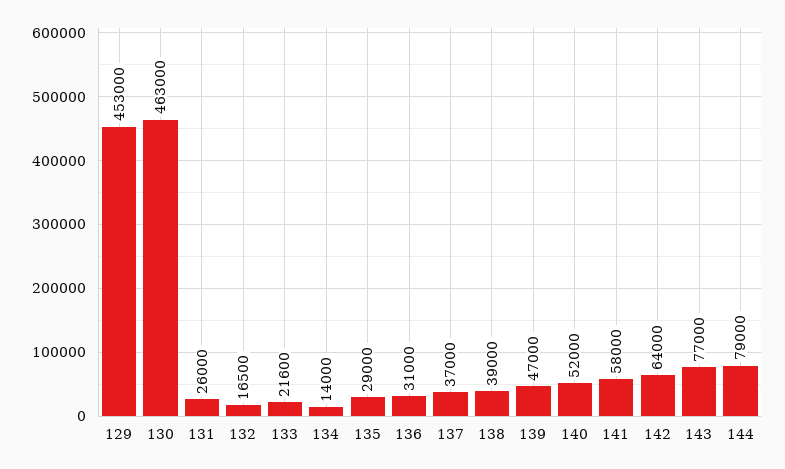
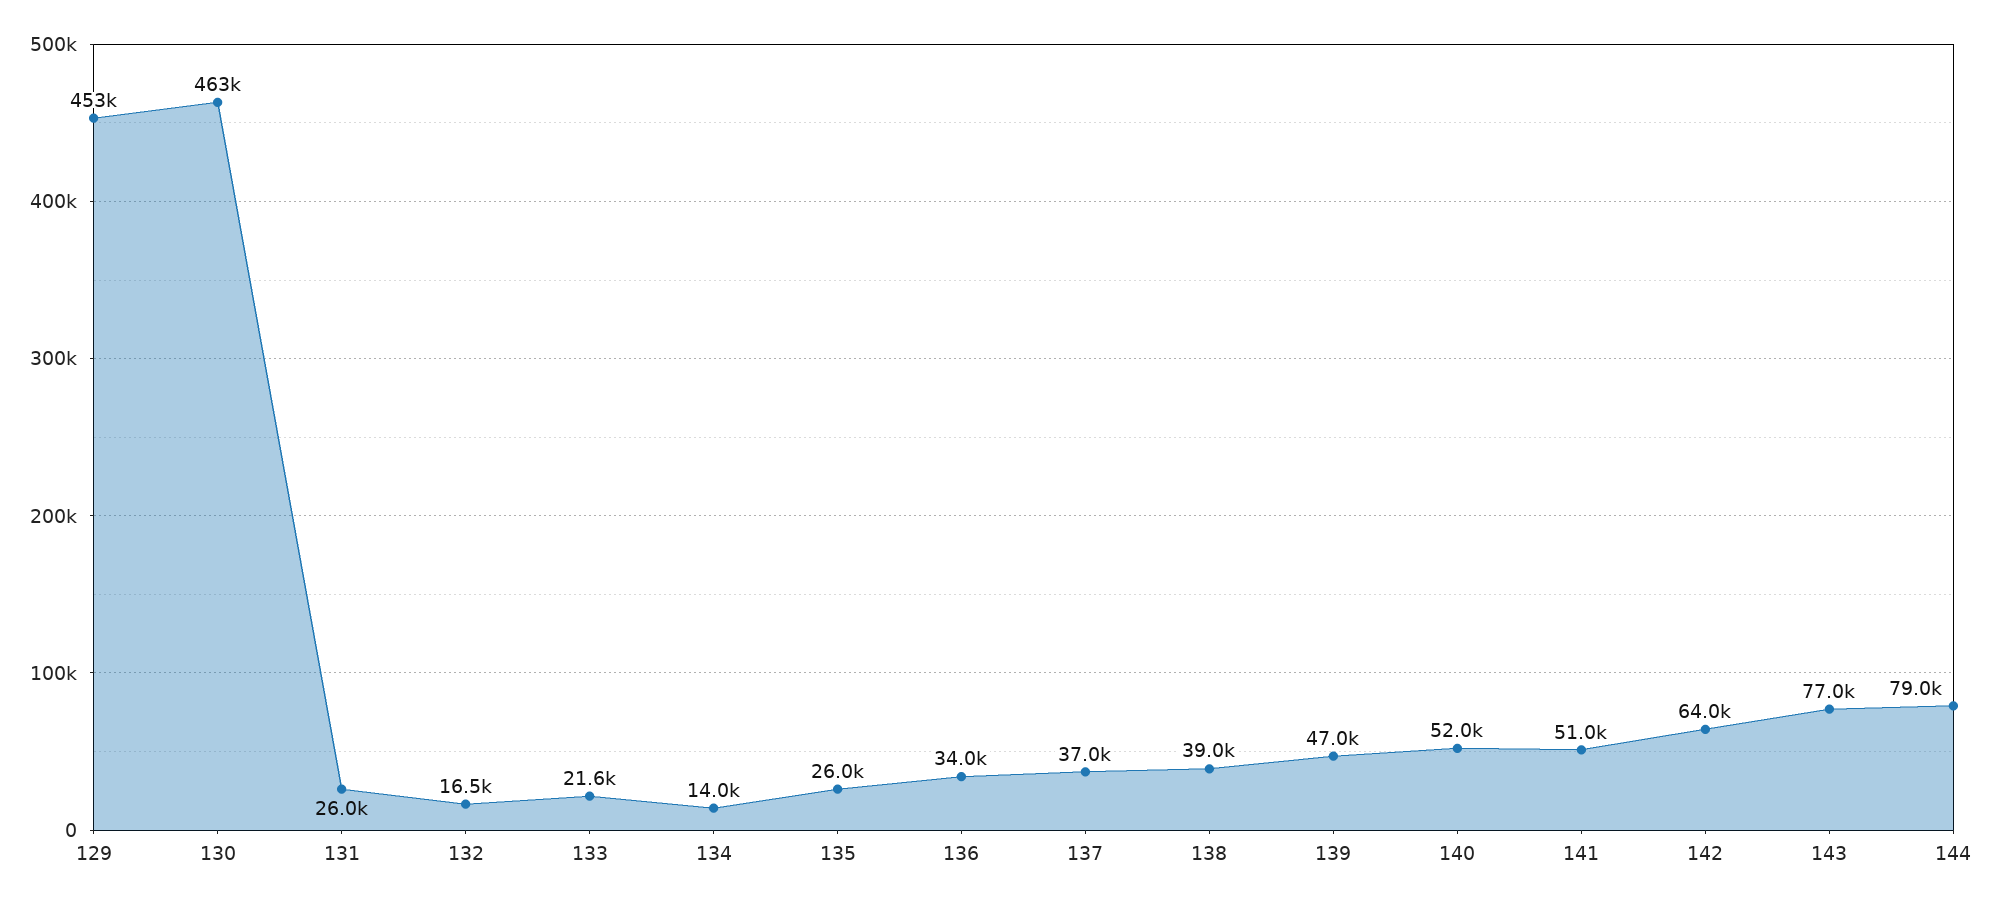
135: 29000 -> 26000
136: 31000 -> 34000
141: 58000 -> 51000

